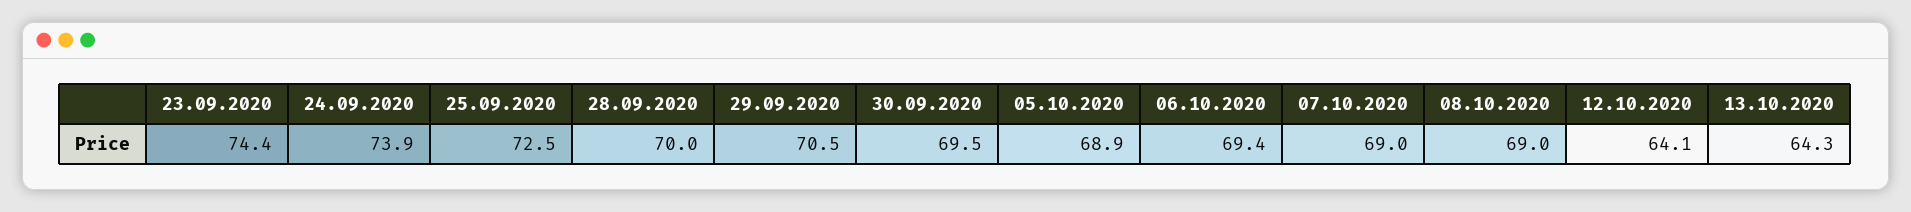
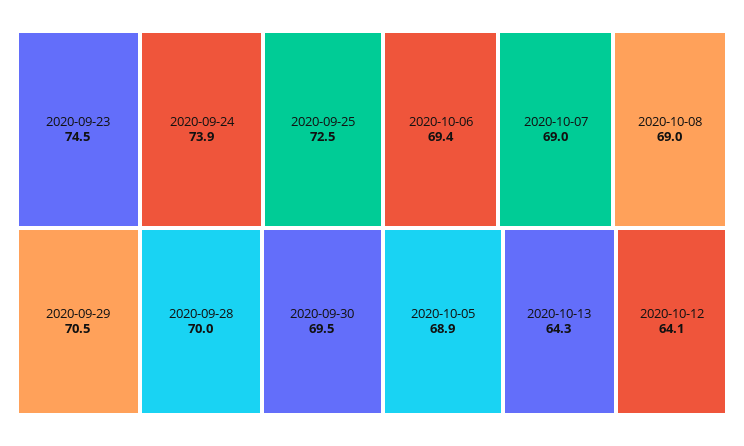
23.09.2020: 74.4 -> 74.5

